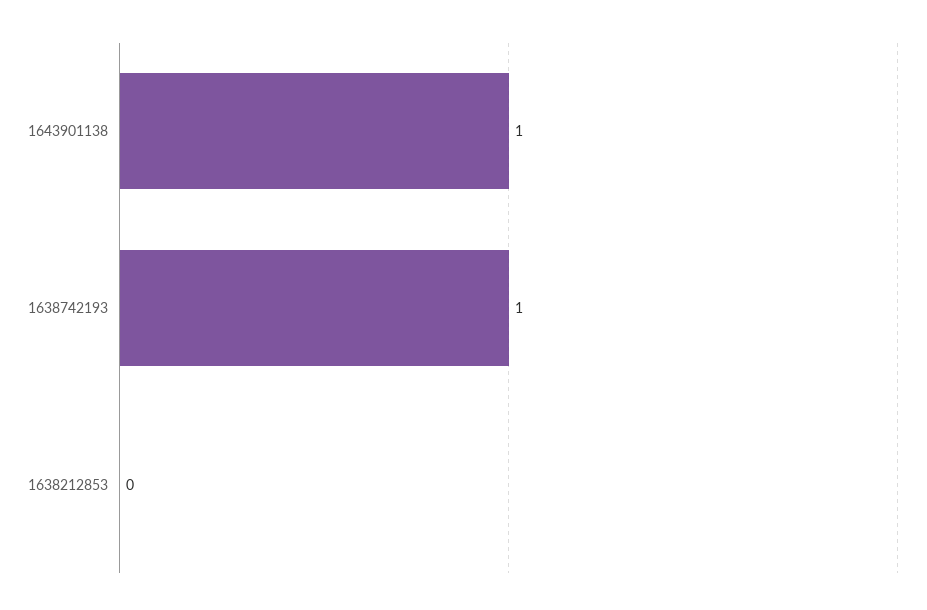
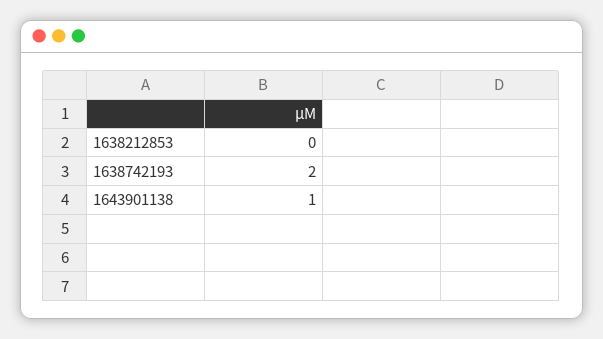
1638742193: 1 -> 2

